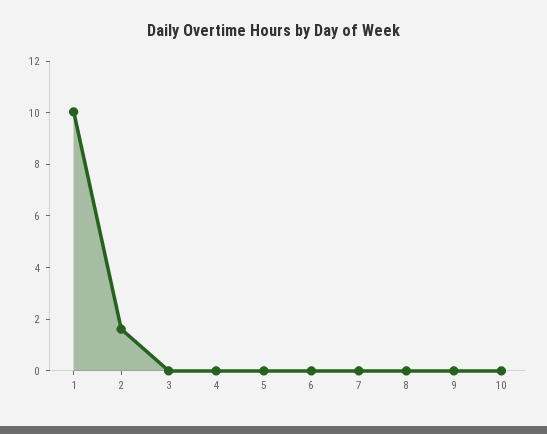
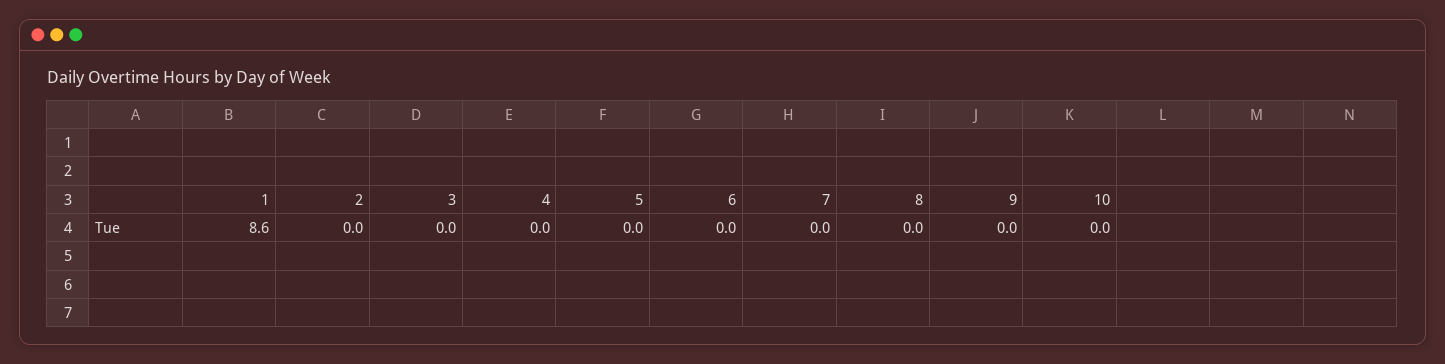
1: 10 -> 8.6
2: 1.5 -> 0

